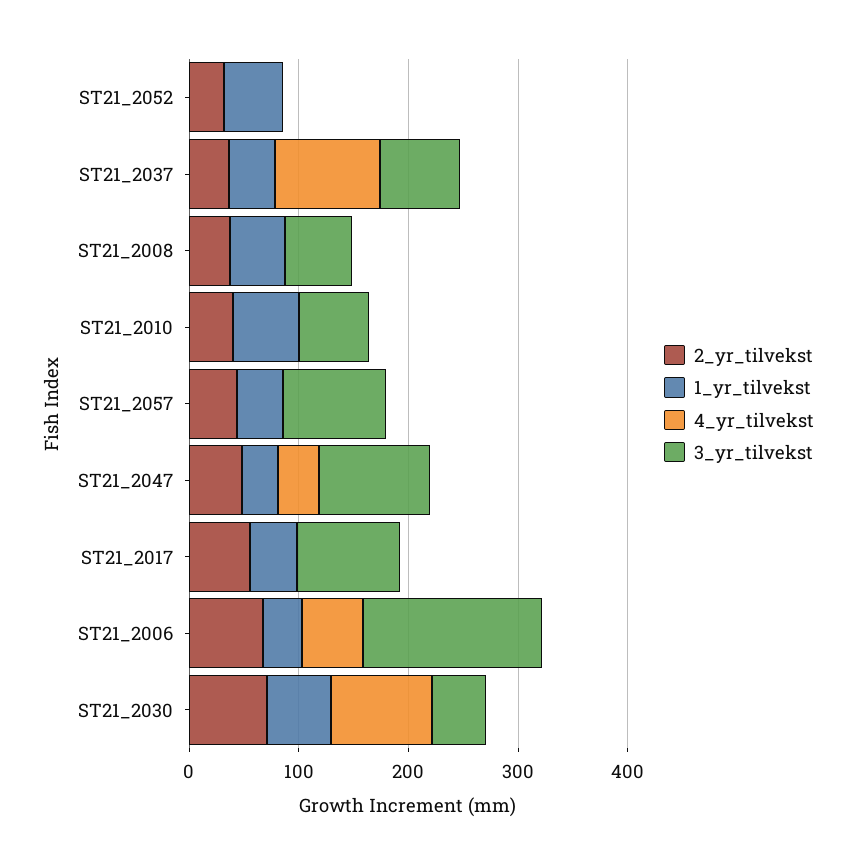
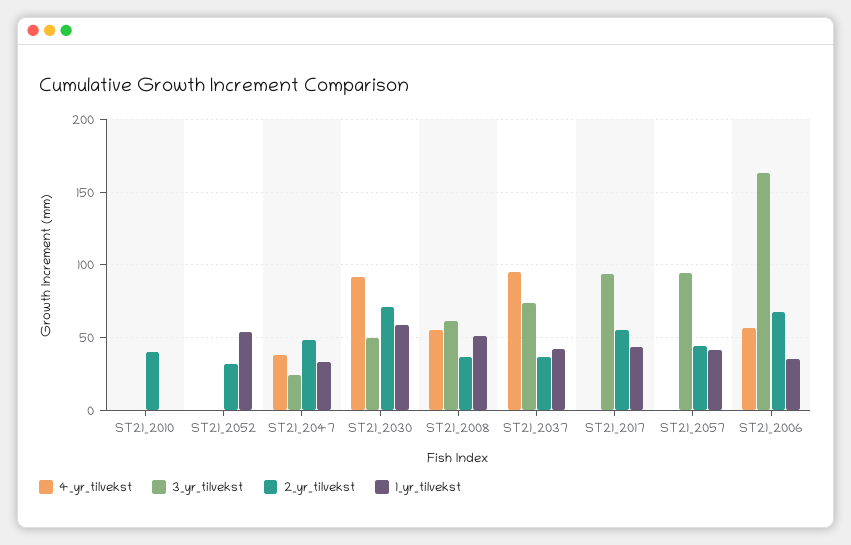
4_yr_tilvekst, ST21_2008: 0 -> 55
1_yr_tilvekst, ST21_2010: 60 -> 0
3_yr_tilvekst, ST21_2010: 60 -> 0
3_yr_tilvekst, ST21_2047: 100 -> 25

